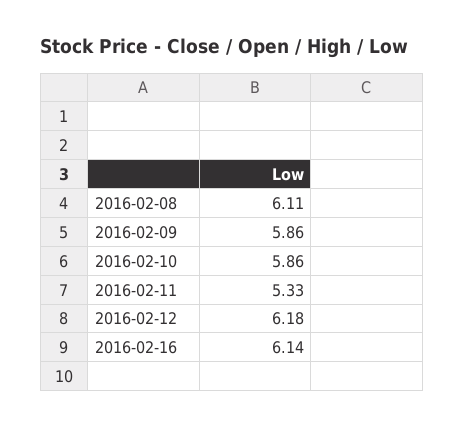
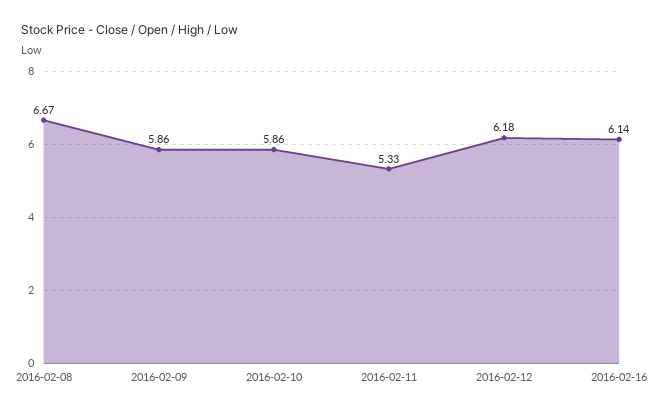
2016-02-08: 6.11 -> 6.67

